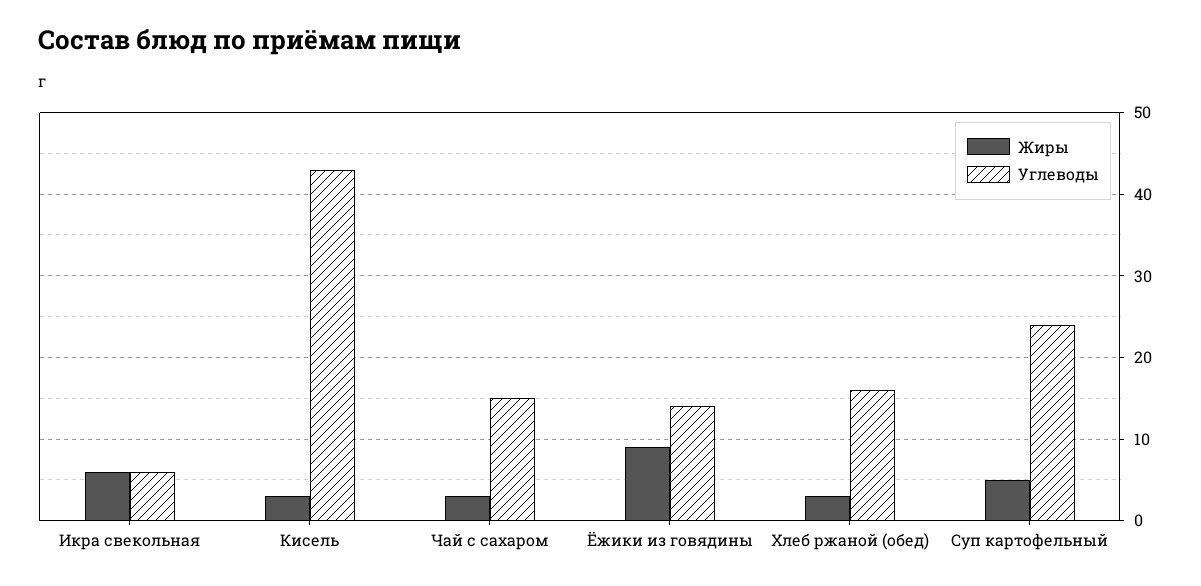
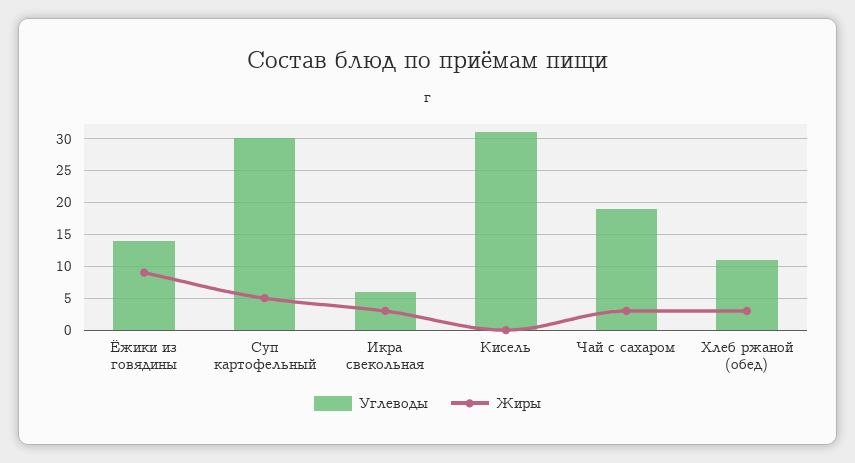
Жиры, Икра свекольная: 6 -> 3
Жиры, Кисель: 3 -> 0
Углеводы, Кисель: 43 -> 31
Углеводы, Чай с сахаром: 15 -> 19
Углеводы, Хлеб ржаной (обед): 16 -> 11
Углеводы, Суп картофельный: 24 -> 30

